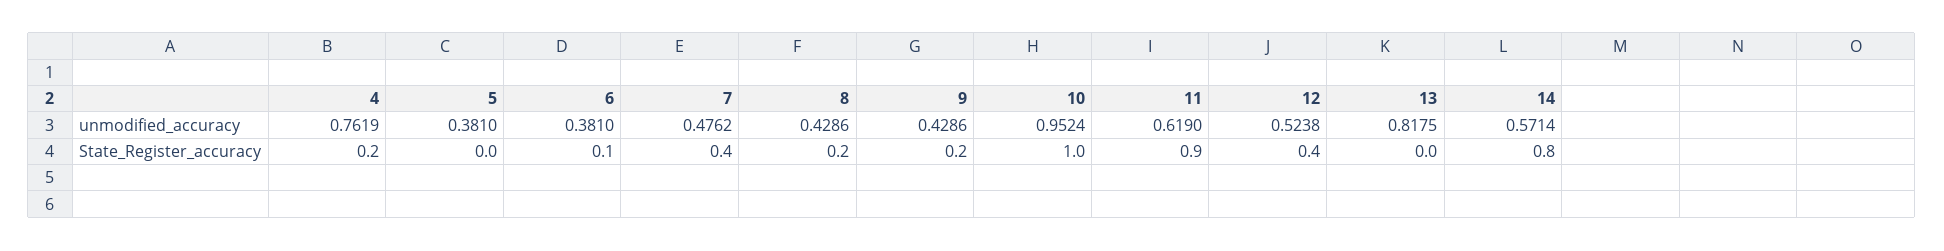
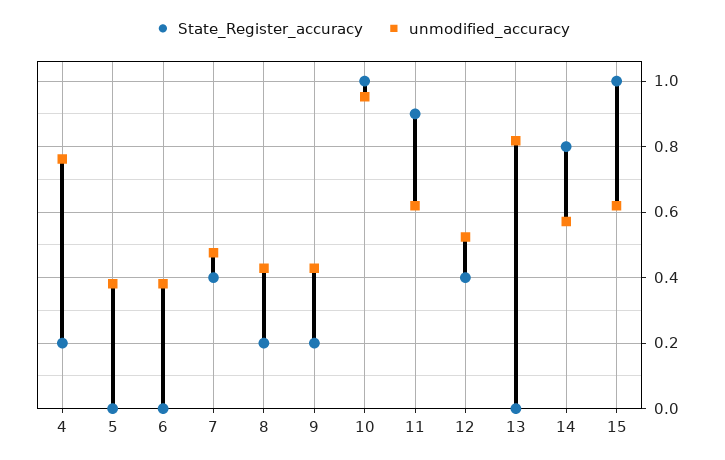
State_Register_accuracy, 6: 0.1 -> 0
State_Register_accuracy, 15: none -> 1
unmodified_accuracy, 15: none -> 0.62

